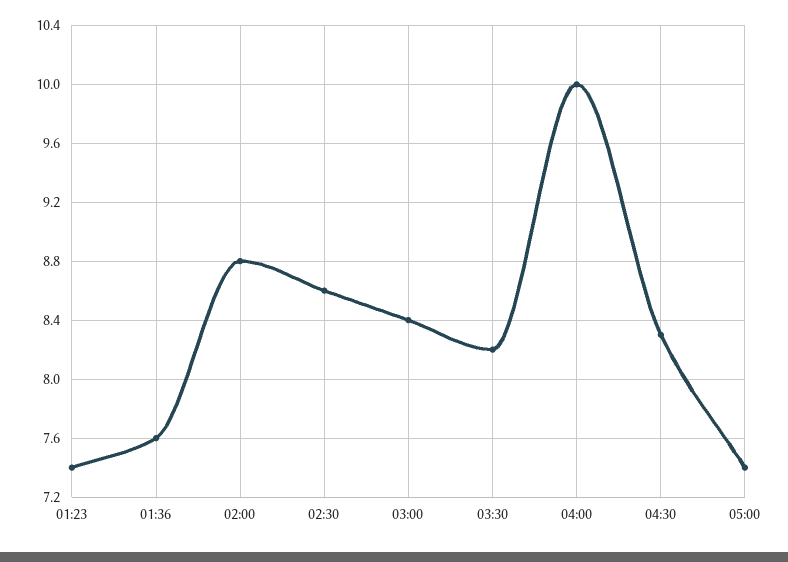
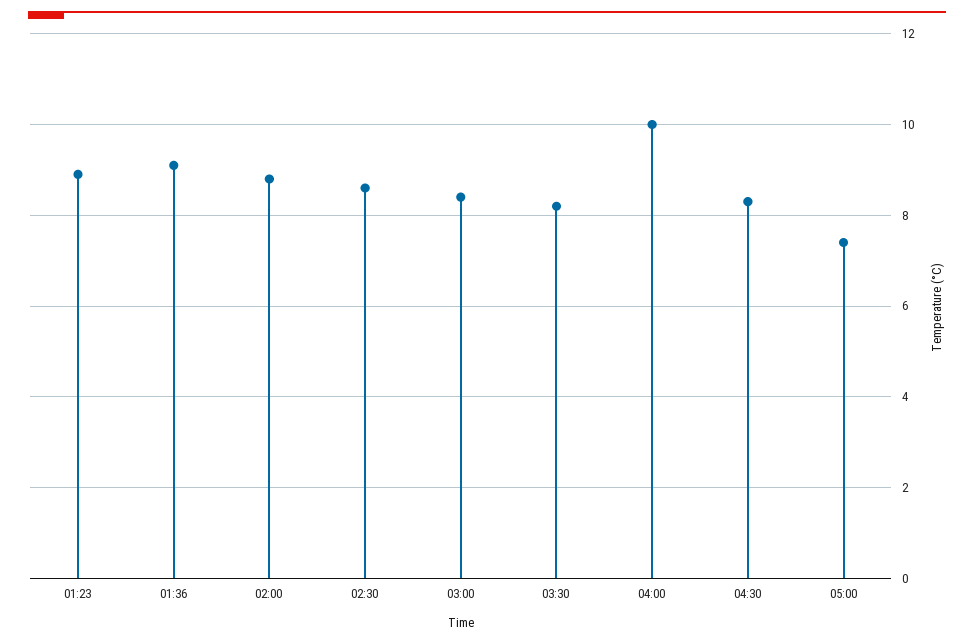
01:23: 7.4 -> 9
01:36: 7.6 -> 9

